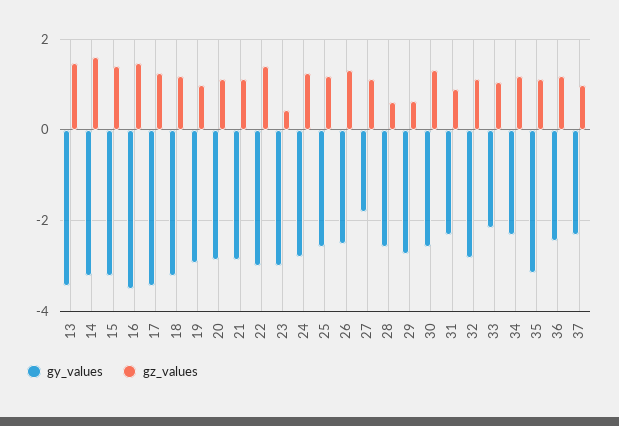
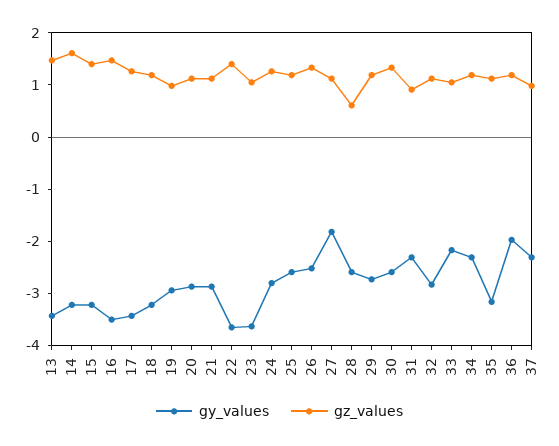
gy_values, 22: -3 -> -3.6
gy_values, 23: -3 -> -3.6
gz_values, 23: 0.4 -> 1
gz_values, 29: 0.6 -> 1.2
gy_values, 36: -2.4 -> -2

